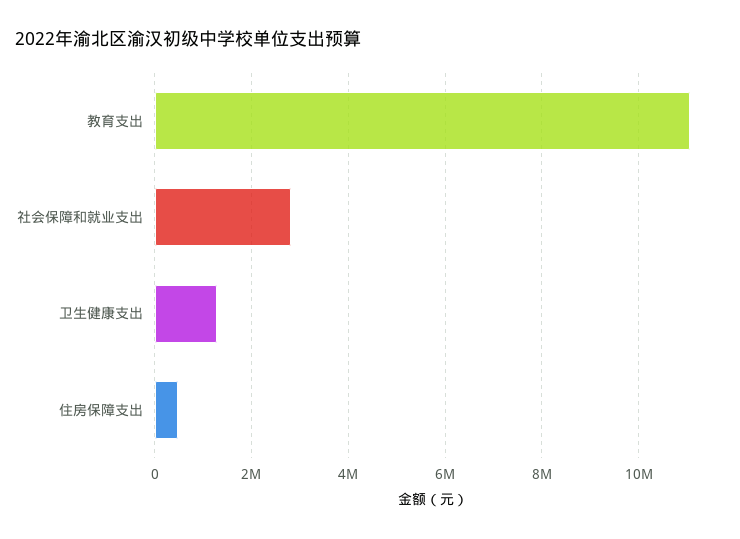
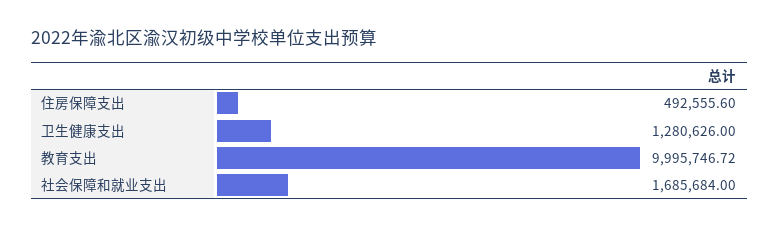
教育支出: 11000000 -> 9995746.72
社会保障和就业支出: 2800000 -> 1685684

